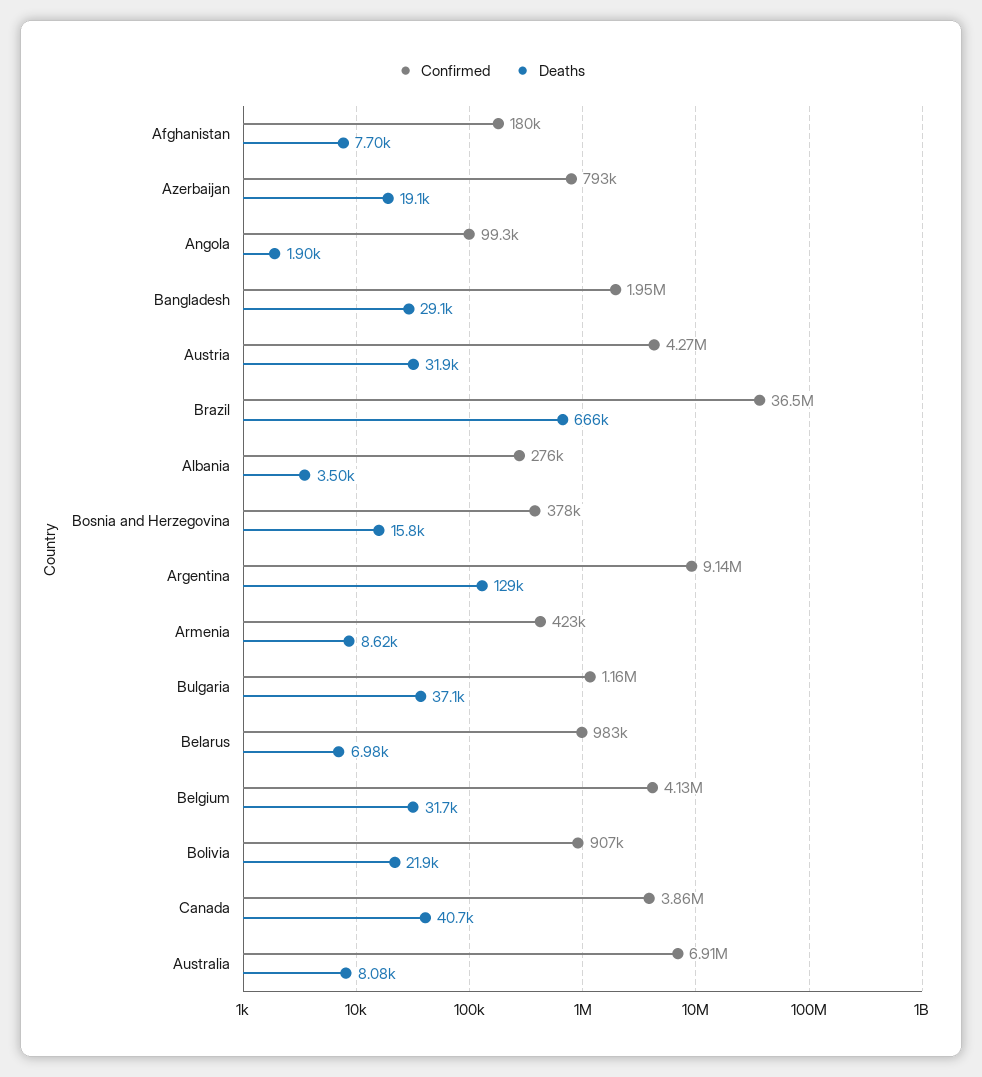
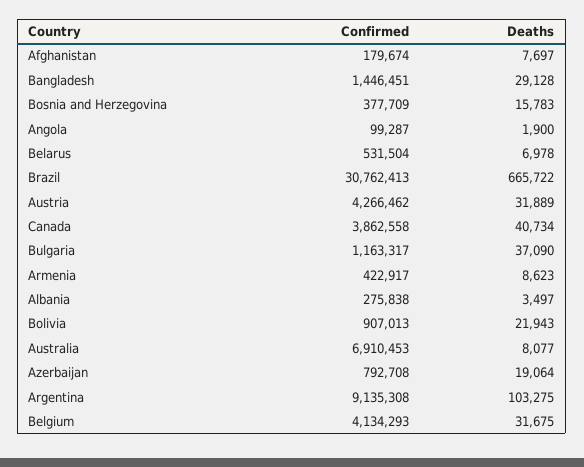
Confirmed, Bangladesh: 1950000 -> 1446451
Confirmed, Brazil: 36500000 -> 30762413
Deaths, Argentina: 129000 -> 103275
Confirmed, Belarus: 983000 -> 531504

